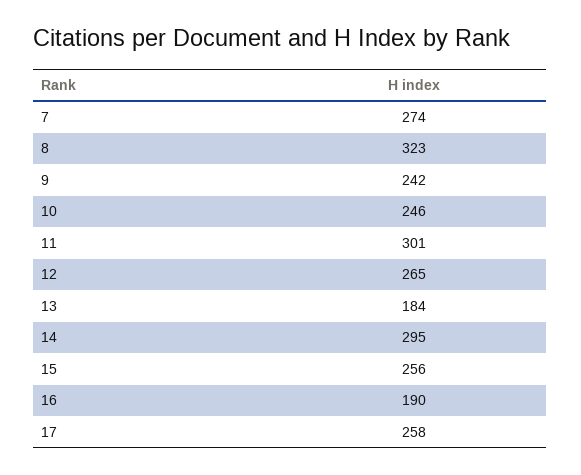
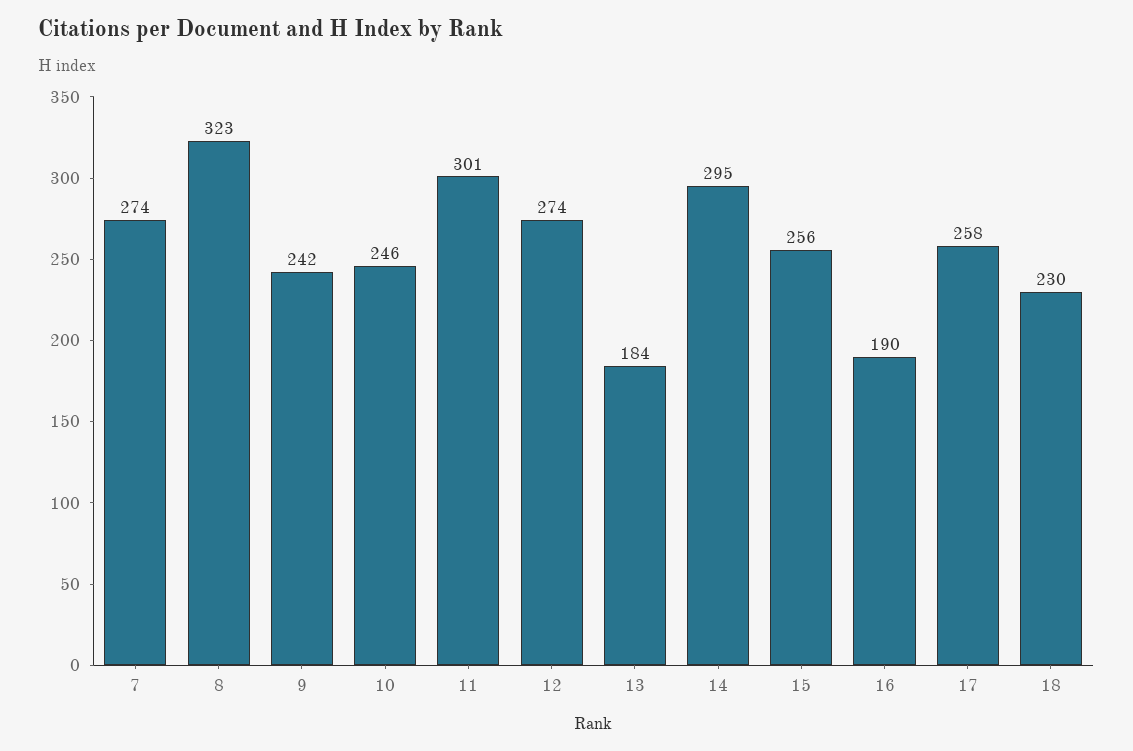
12: 265 -> 274
18: none -> 230

